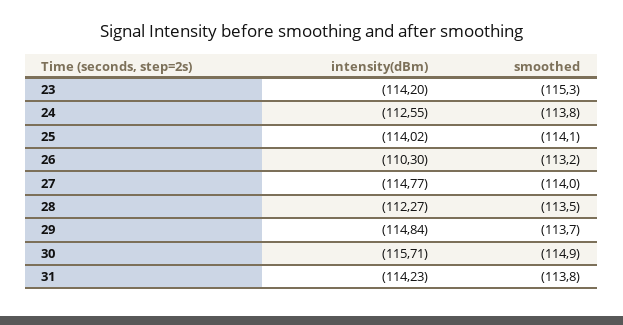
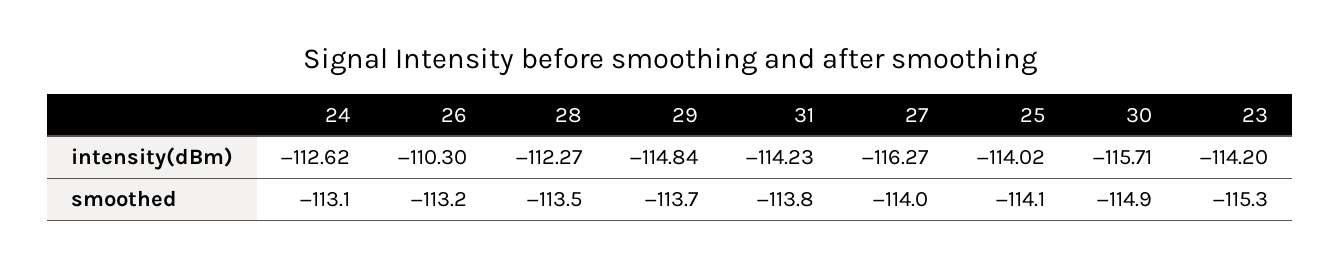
intensity(dBm), 24: -112.55 -> -112.62
smoothed, 24: -113.8 -> -113.1
intensity(dBm), 27: -114.77 -> -116.27

